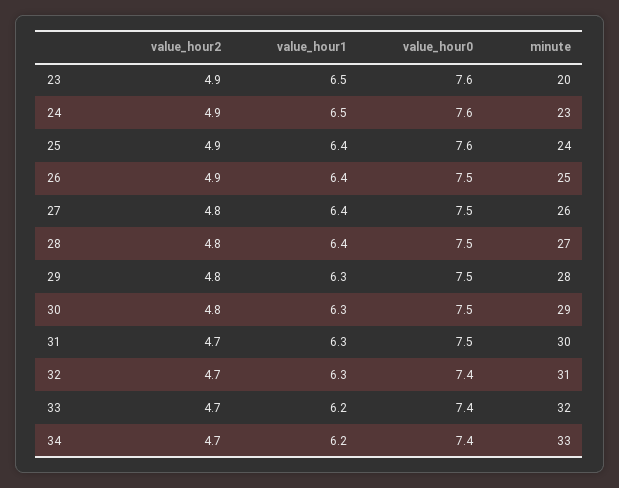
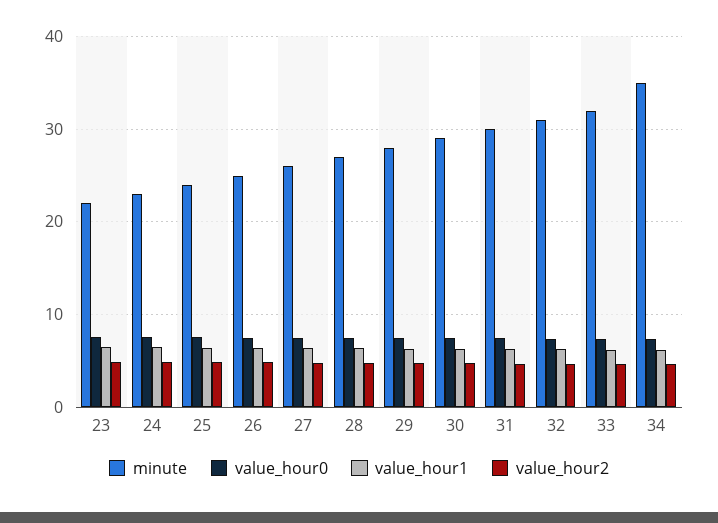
minute, 23: 20 -> 22
minute, 34: 33 -> 35

